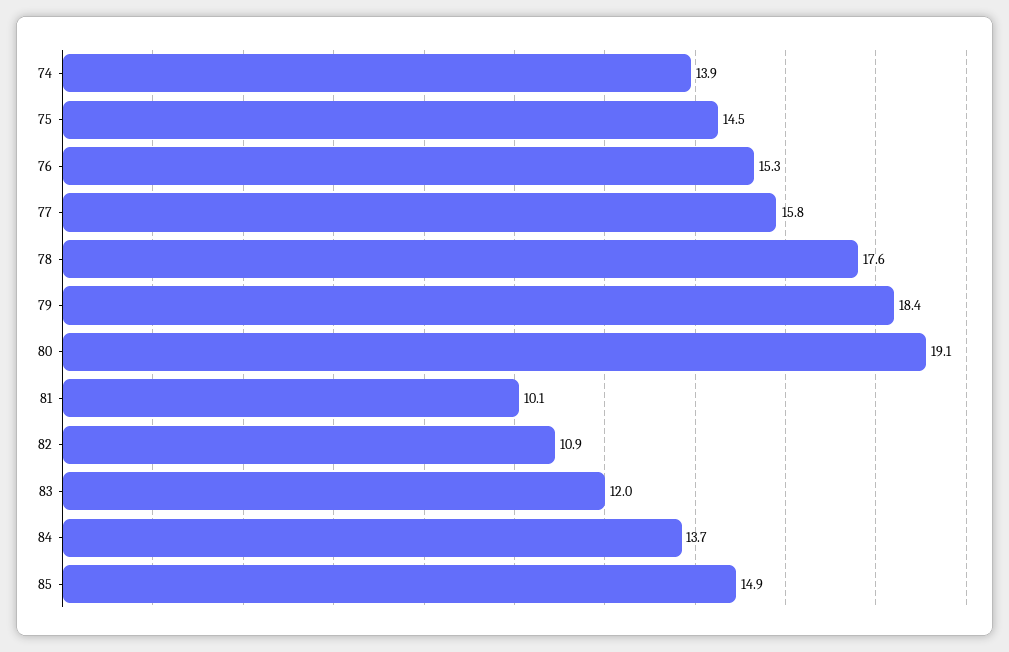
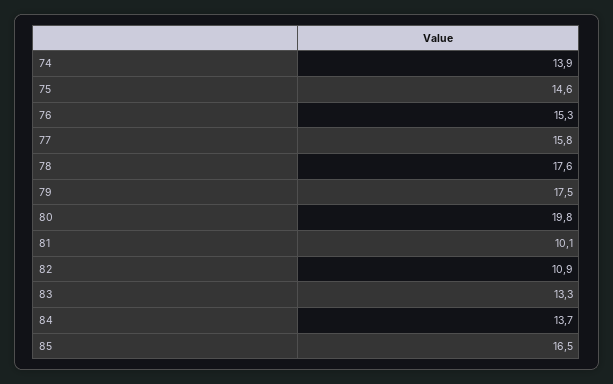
75: 14.5 -> 14.6
79: 18.4 -> 17.5
80: 19.1 -> 19.8
83: 12 -> 13.3
85: 14.9 -> 16.5

